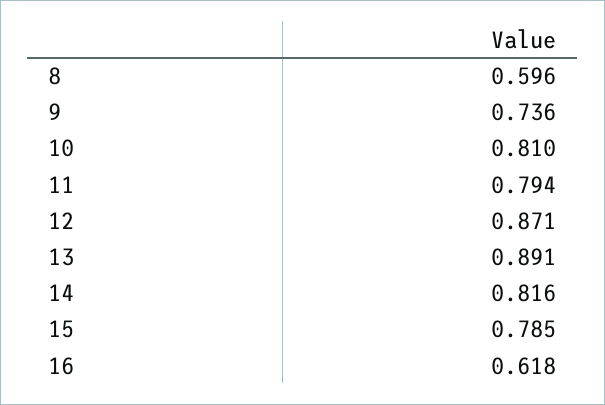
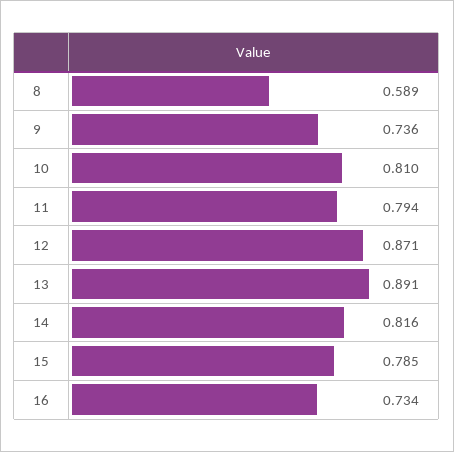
8: 0.596 -> 0.589
16: 0.618 -> 0.734

